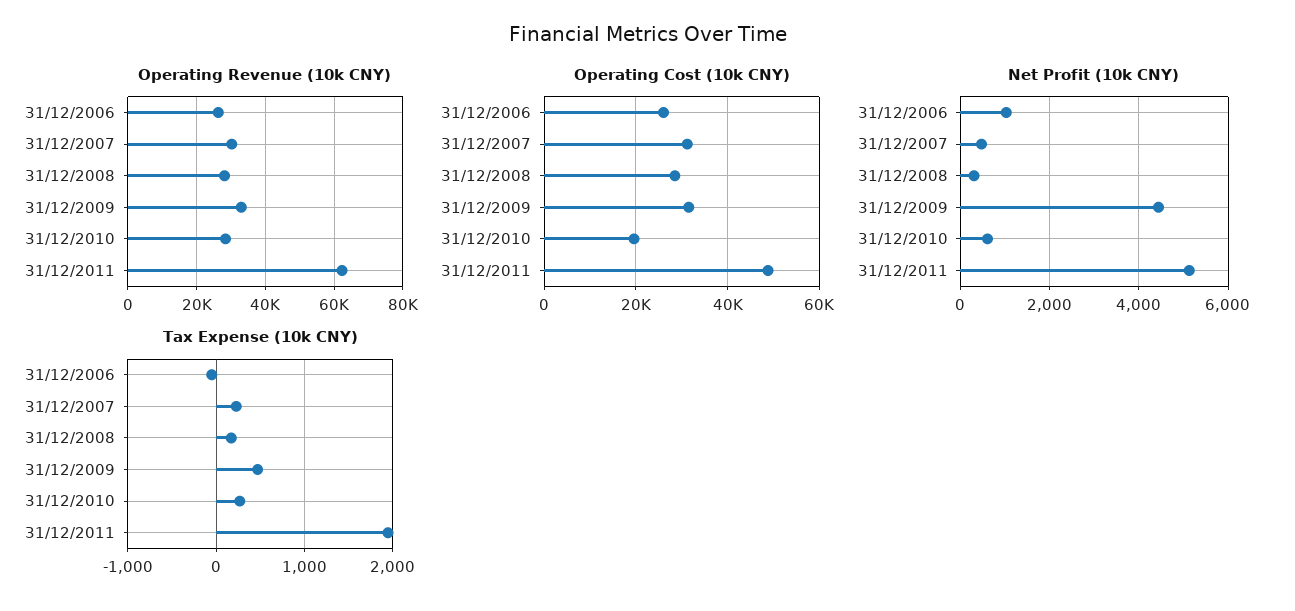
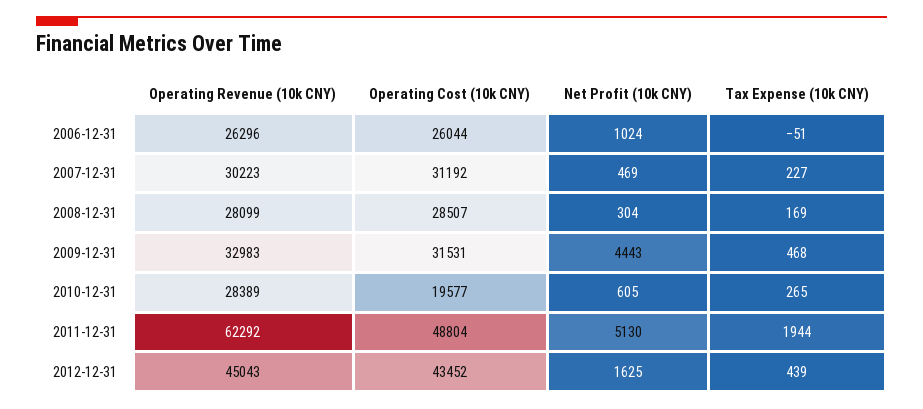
Operating Revenue (10k CNY), 2012-12-31: none -> 45043
Operating Cost (10k CNY), 2012-12-31: none -> 43452
Net Profit (10k CNY), 2012-12-31: none -> 1625
Tax Expense (10k CNY), 2012-12-31: none -> 439

